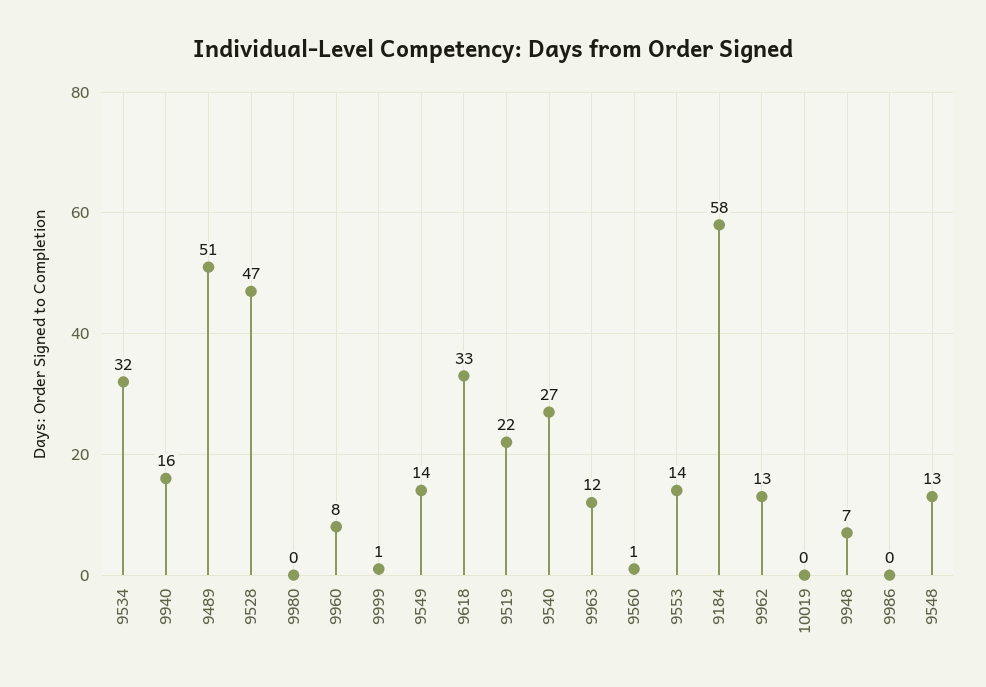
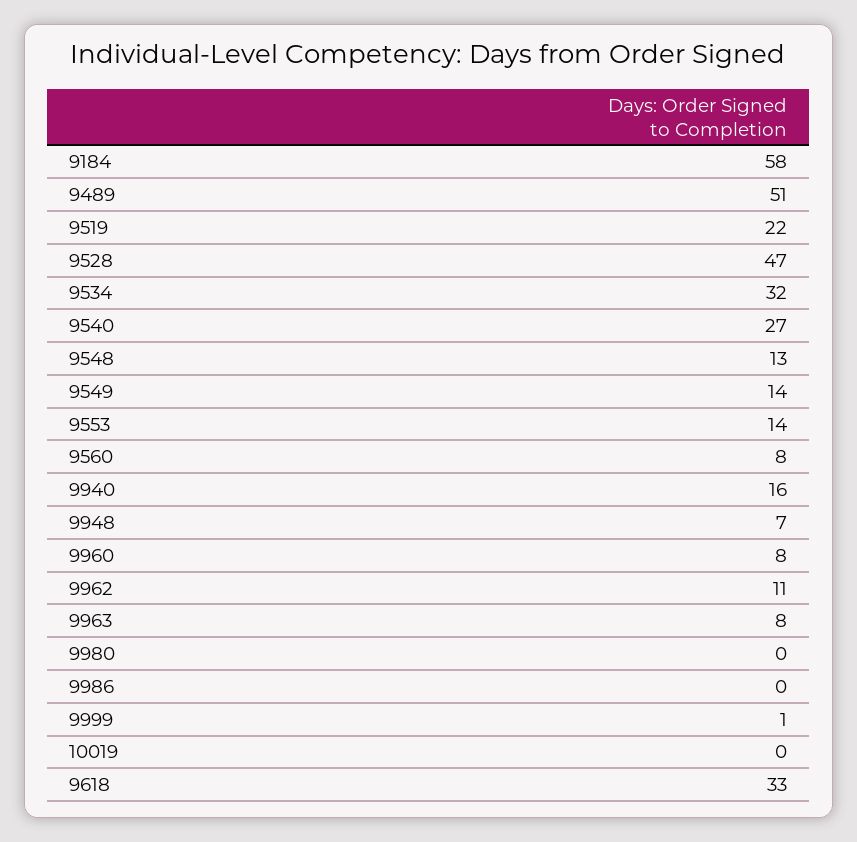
9963: 12 -> 8
9560: 1 -> 8
9962: 13 -> 11

